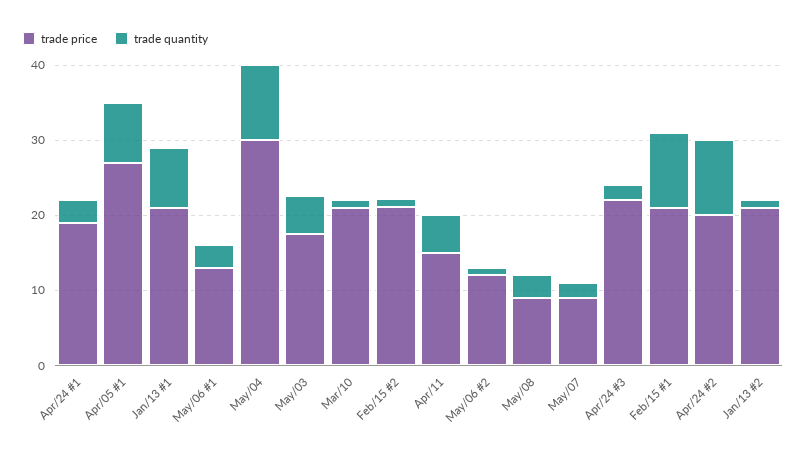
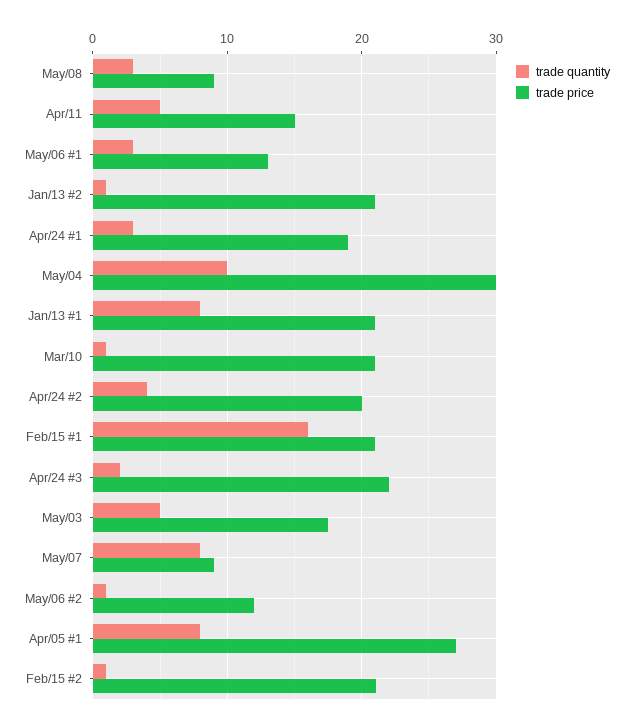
trade quantity, May/07: 2 -> 8
trade quantity, Feb/15 #1: 10 -> 16
trade quantity, Apr/24 #2: 10 -> 4

